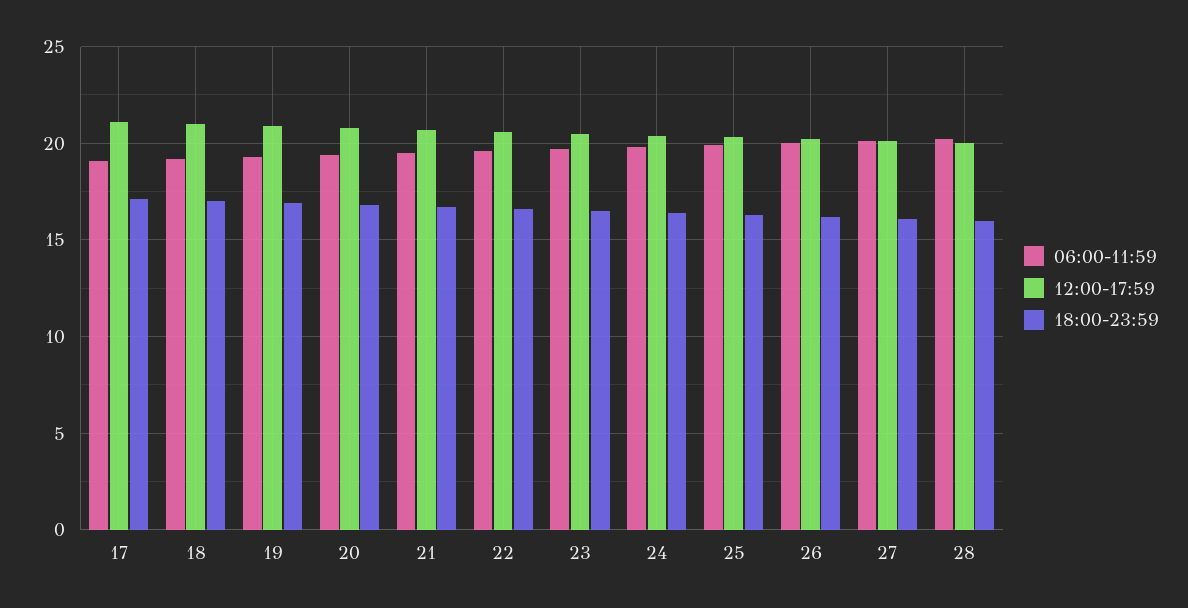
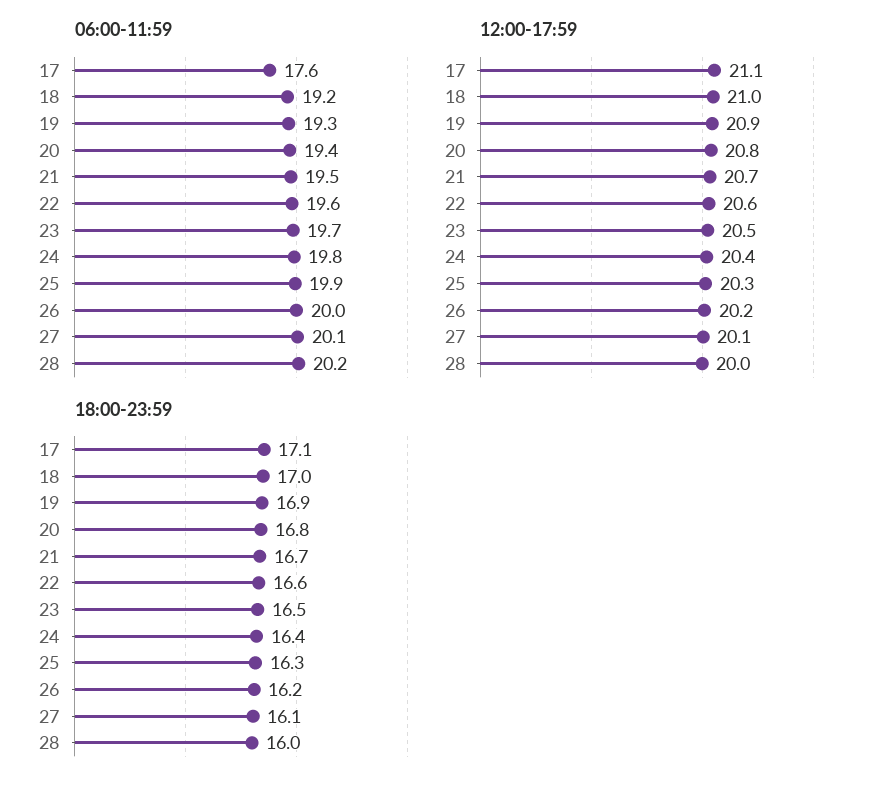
06:00-11:59, 17: 19 -> 17.6

